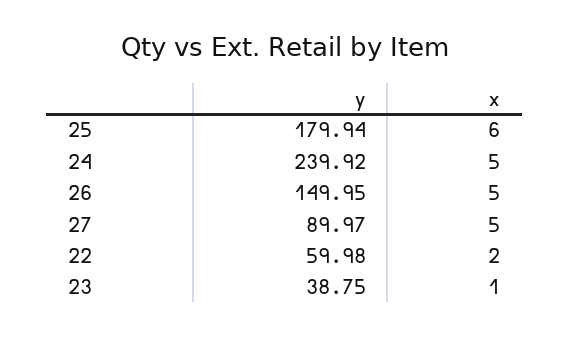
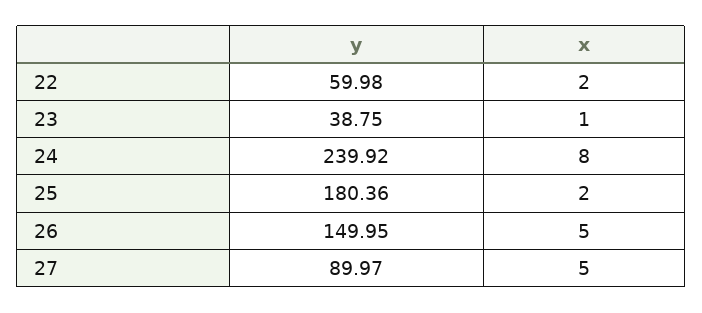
y, 25: 179.94 -> 180.36
x, 25: 6 -> 2
x, 24: 5 -> 8

